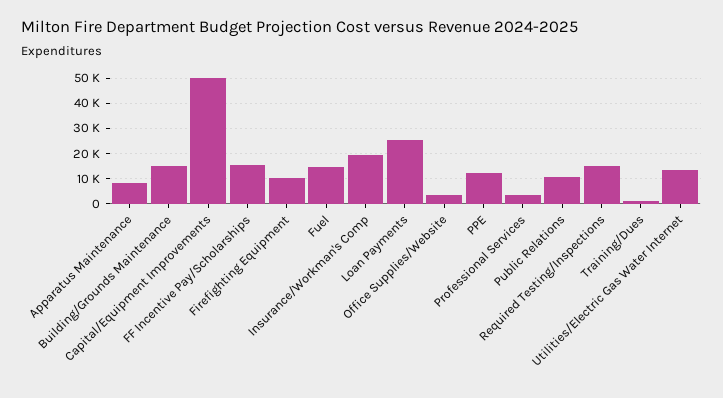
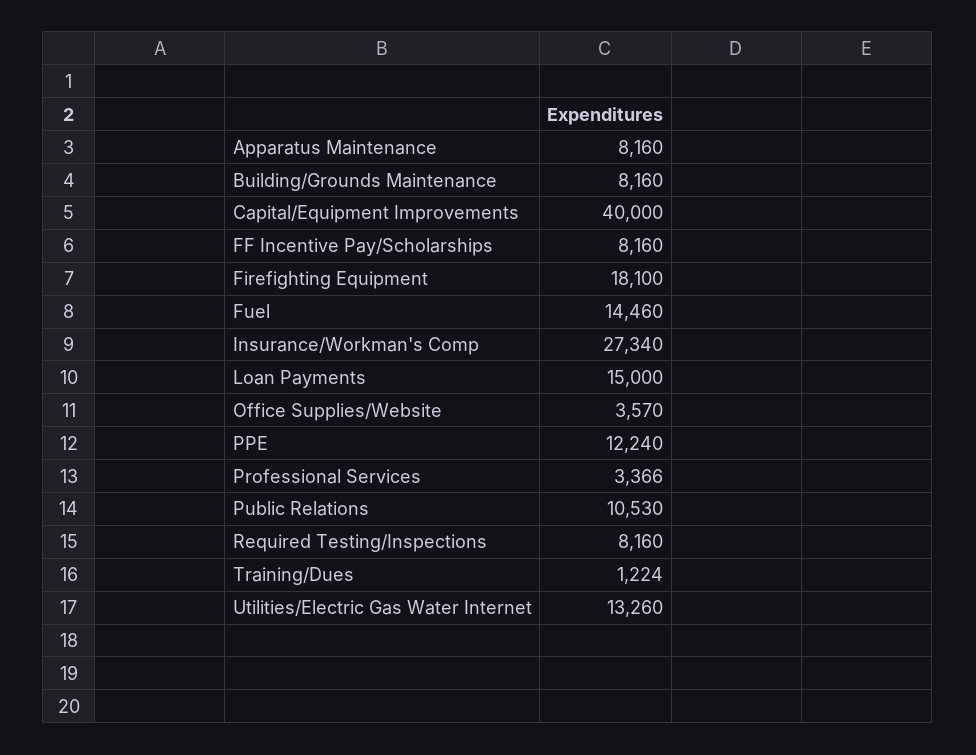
Building/Grounds Maintenance: 15000 -> 8160
Capital/Equipment Improvements: 50000 -> 40000
FF Incentive Pay/Scholarships: 15000 -> 8160
Firefighting Equipment: 10000 -> 18100
Insurance/Workman's Comp: 20000 -> 27340
Loan Payments: 25000 -> 15000
Required Testing/Inspections: 15000 -> 8160

